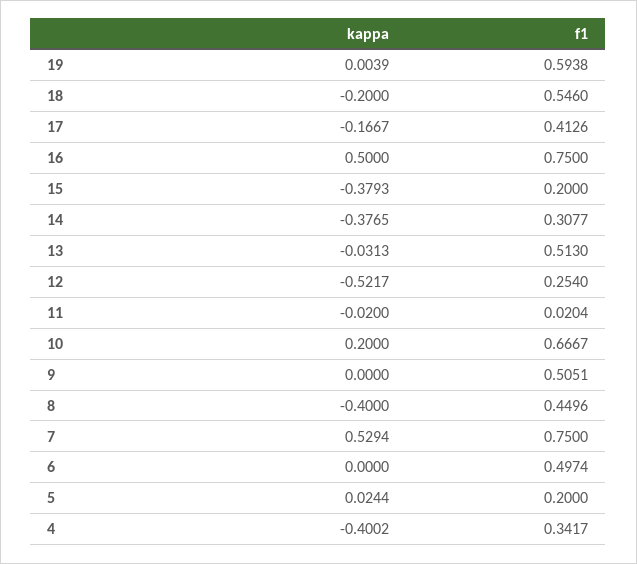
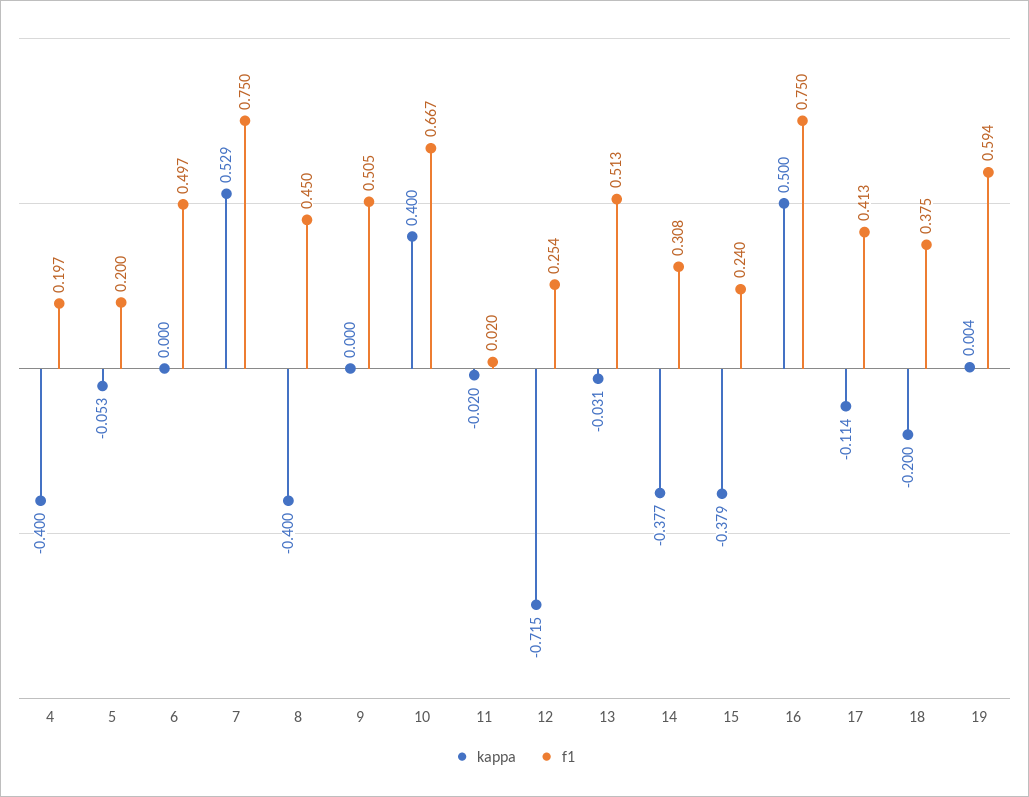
f1, 18: 0.546 -> 0.375
kappa, 17: -0.1667 -> -0.114
f1, 15: 0.2 -> 0.24
kappa, 12: -0.5217 -> -0.715
kappa, 10: 0.2 -> 0.4
kappa, 5: 0.0244 -> -0.053
f1, 4: 0.3417 -> 0.197

